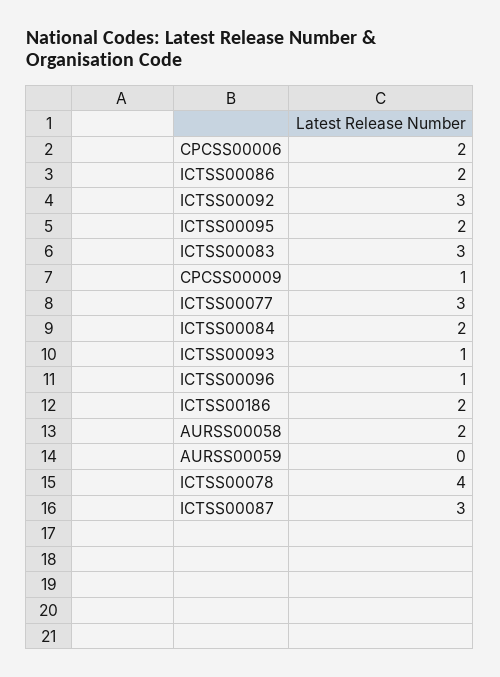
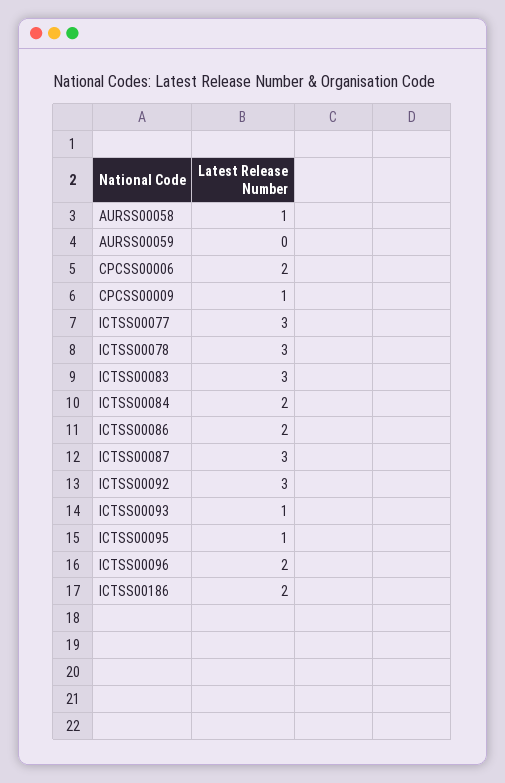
ICTSS00095: 2 -> 1
ICTSS00096: 1 -> 2
AURSS00058: 2 -> 1
ICTSS00078: 4 -> 3

